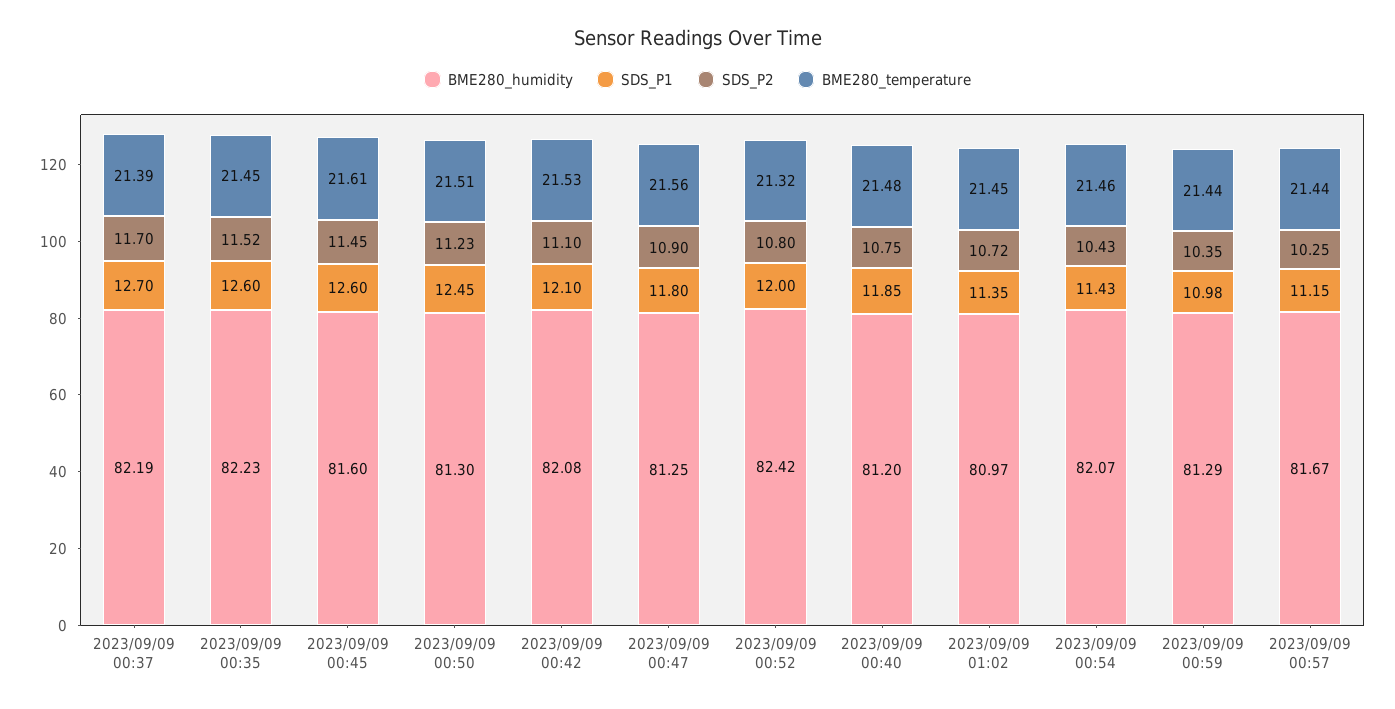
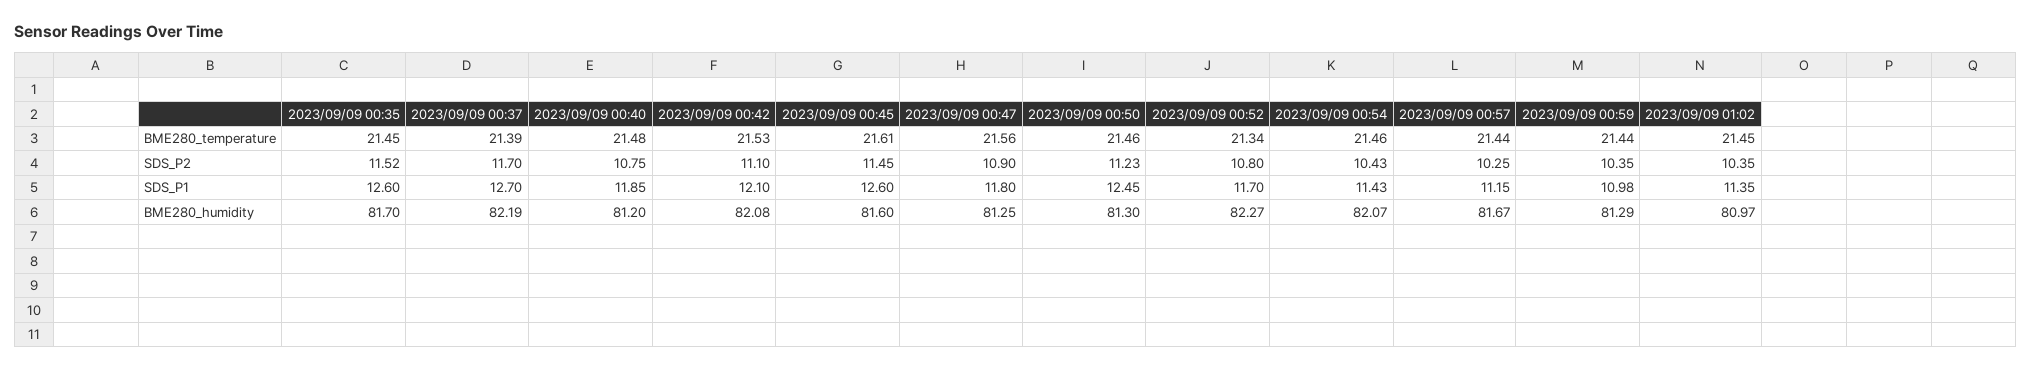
BME280_humidity, 2023/09/09 00:35: 82.23 -> 81.7
BME280_temperature, 2023/09/09 00:50: 21.51 -> 21.46
BME280_humidity, 2023/09/09 00:52: 82.42 -> 82.27
SDS_P1, 2023/09/09 00:52: 12 -> 11.7
BME280_temperature, 2023/09/09 00:52: 21.32 -> 21.34
SDS_P2, 2023/09/09 01:02: 10.72 -> 10.35

